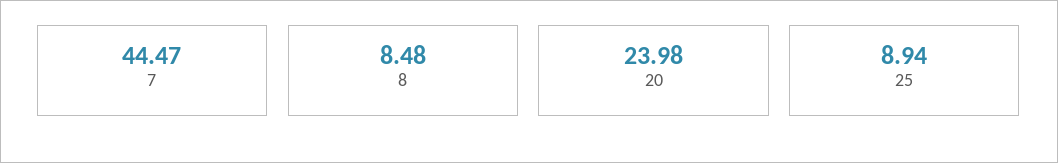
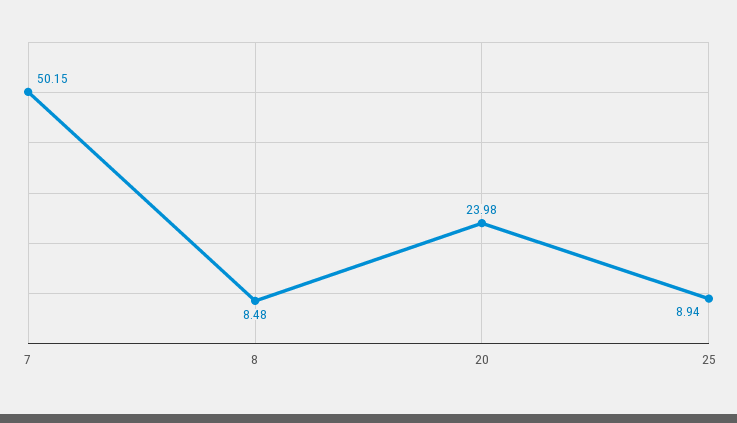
7: 44.47 -> 50.15

